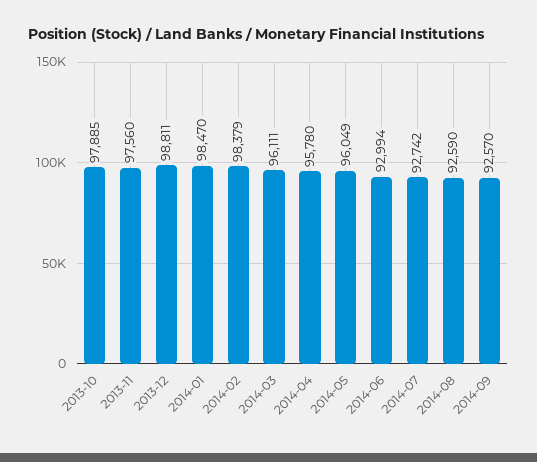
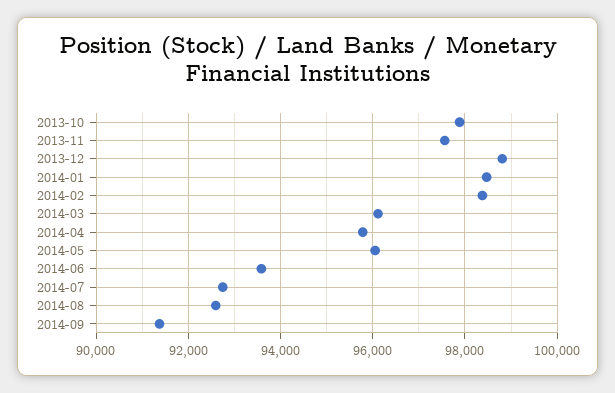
2014-06: 92994 -> 93600
2014-09: 92570 -> 91400

